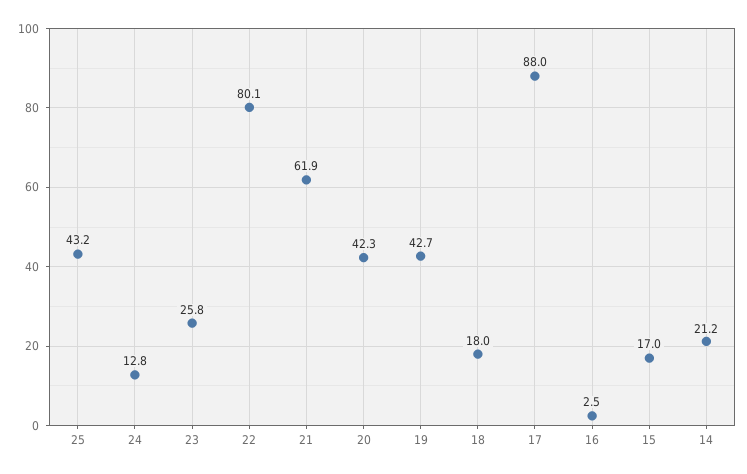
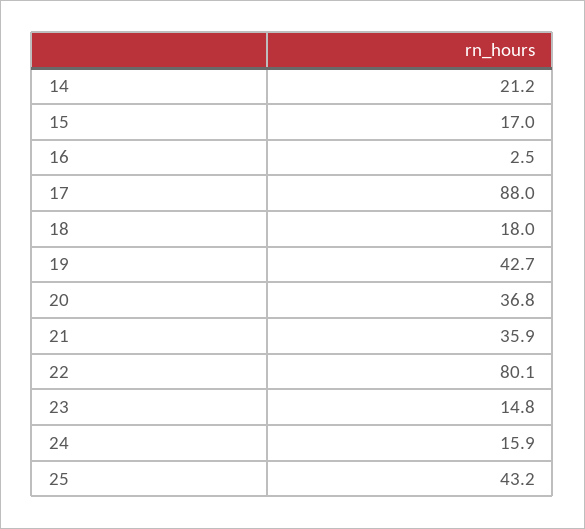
24: 12.8 -> 15.9
23: 25.8 -> 14.8
21: 61.9 -> 35.9
20: 42.3 -> 36.8

